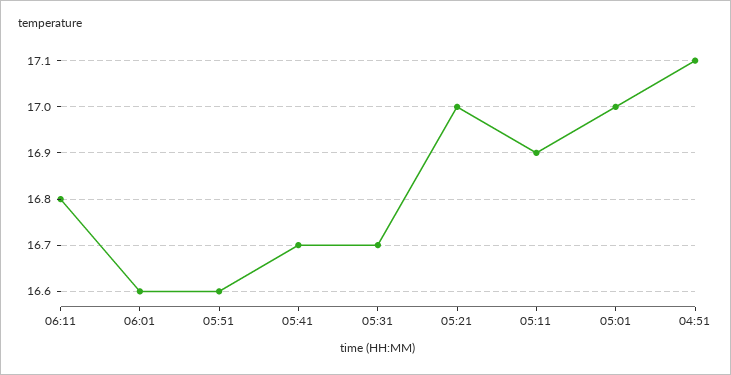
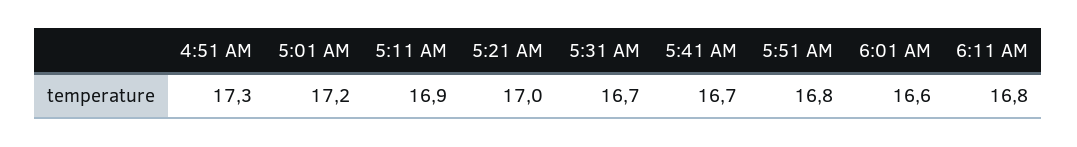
05:51: 16.6 -> 16.8
05:01: 17 -> 17.2
04:51: 17.1 -> 17.3

